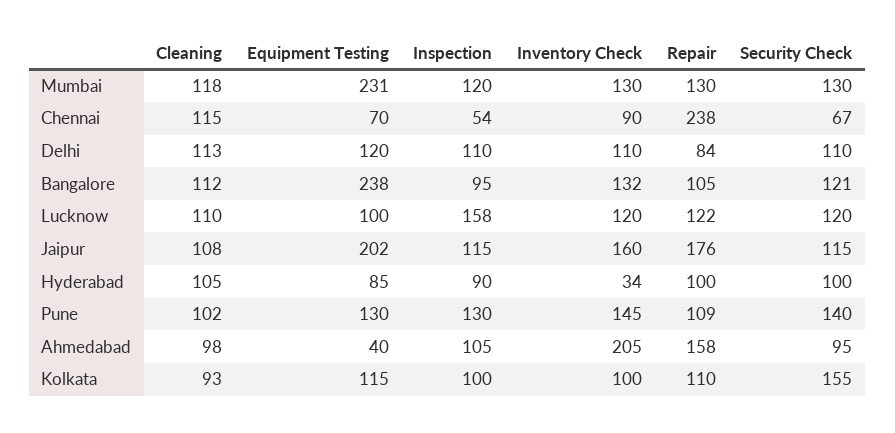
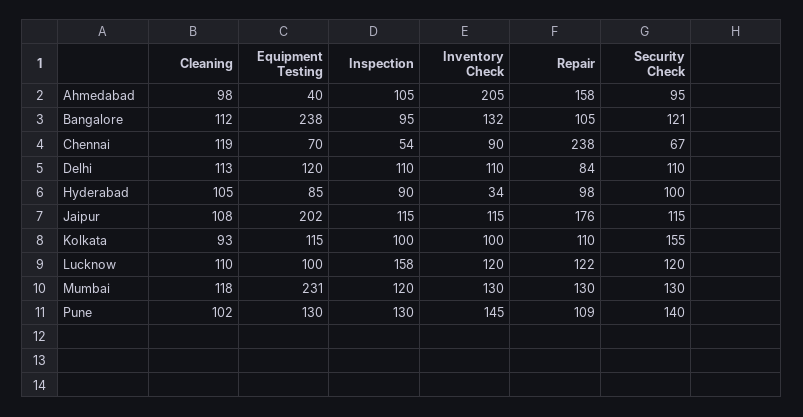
Cleaning, Chennai: 115 -> 119
Inventory Check, Jaipur: 160 -> 115
Repair, Hyderabad: 100 -> 98

